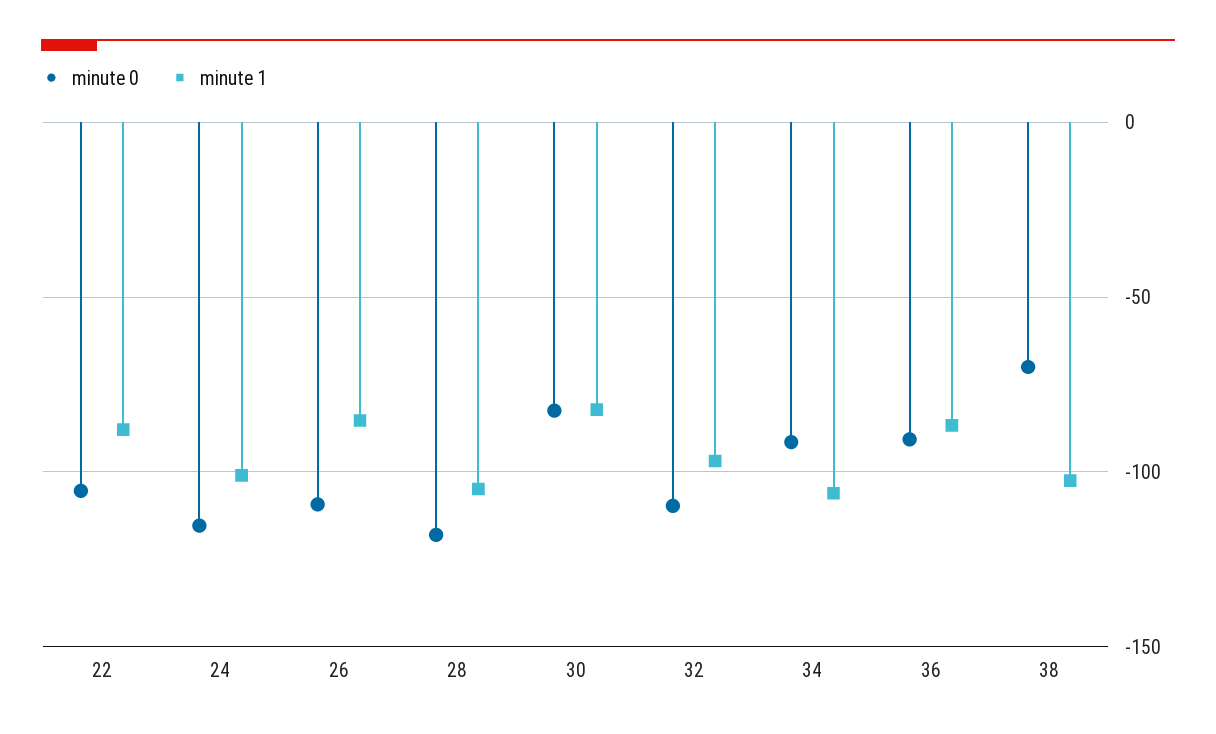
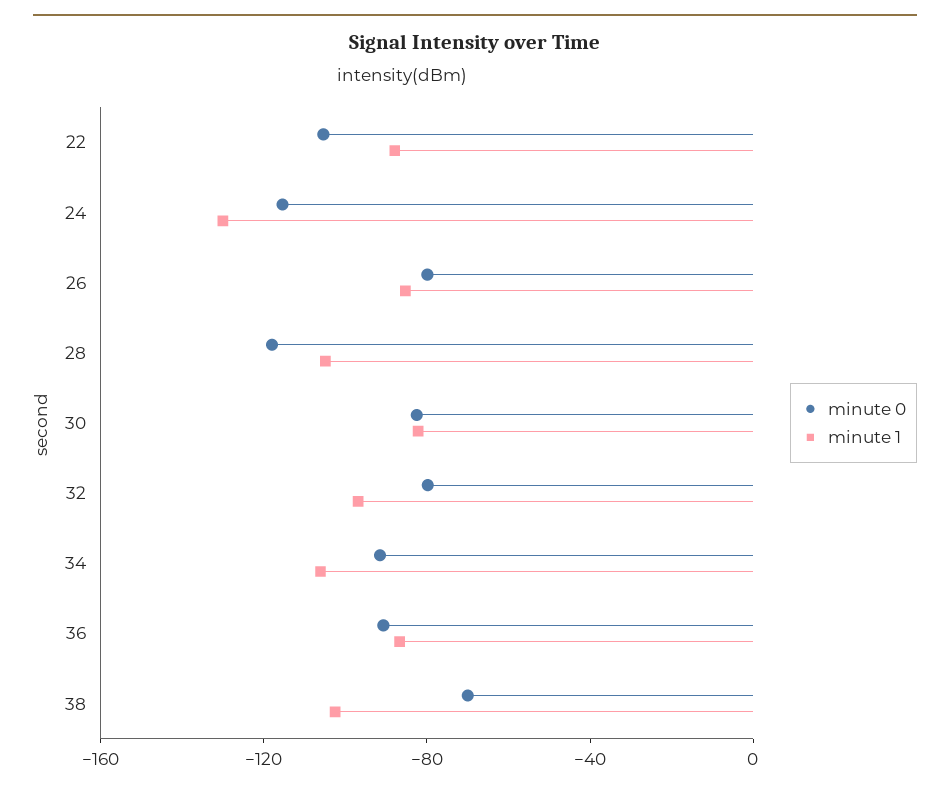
minute 1, 24: -100 -> -130
minute 0, 26: -110 -> -80
minute 0, 32: -110 -> -80

